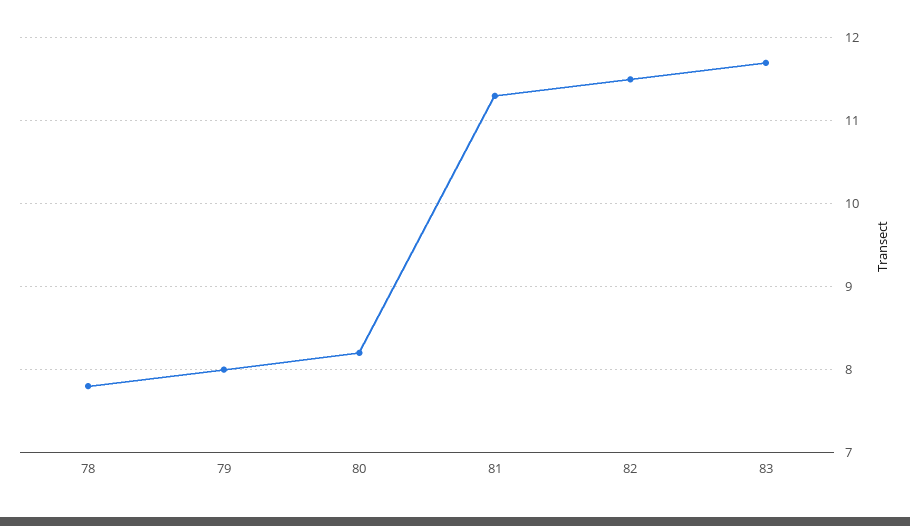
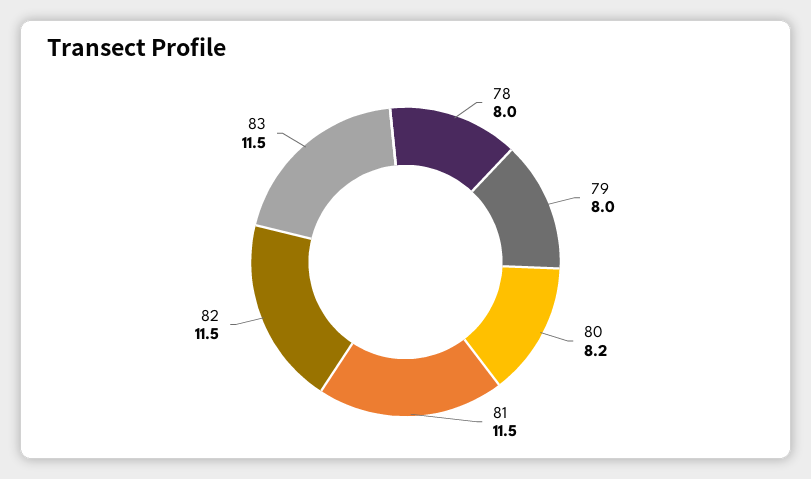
78: 7.8 -> 8
81: 11.3 -> 11.5
83: 11.7 -> 11.5

